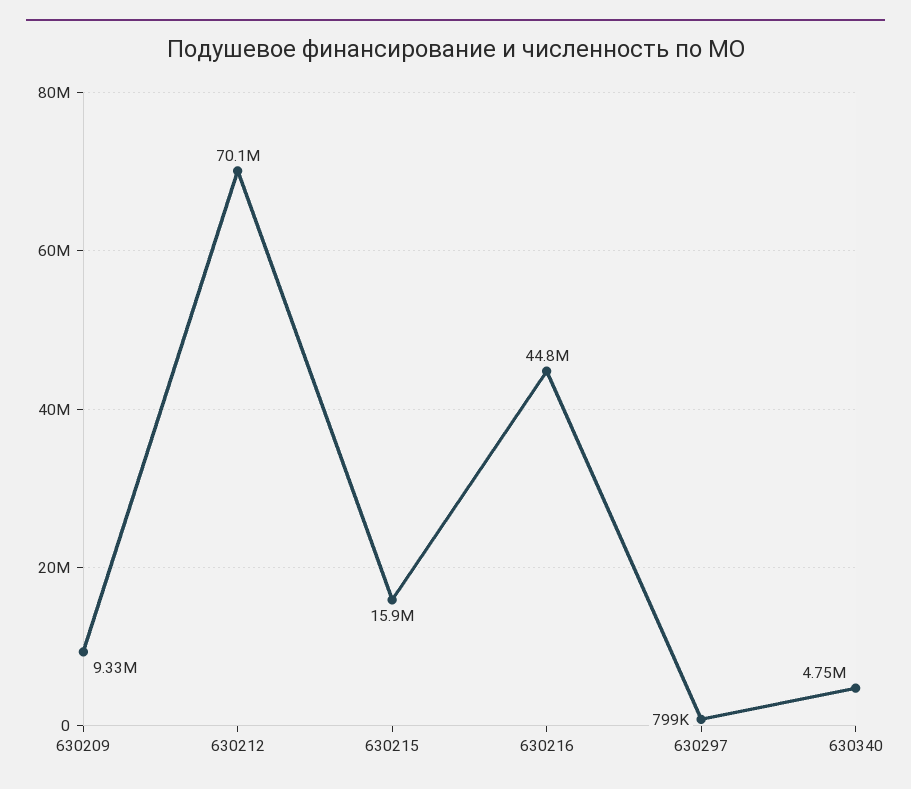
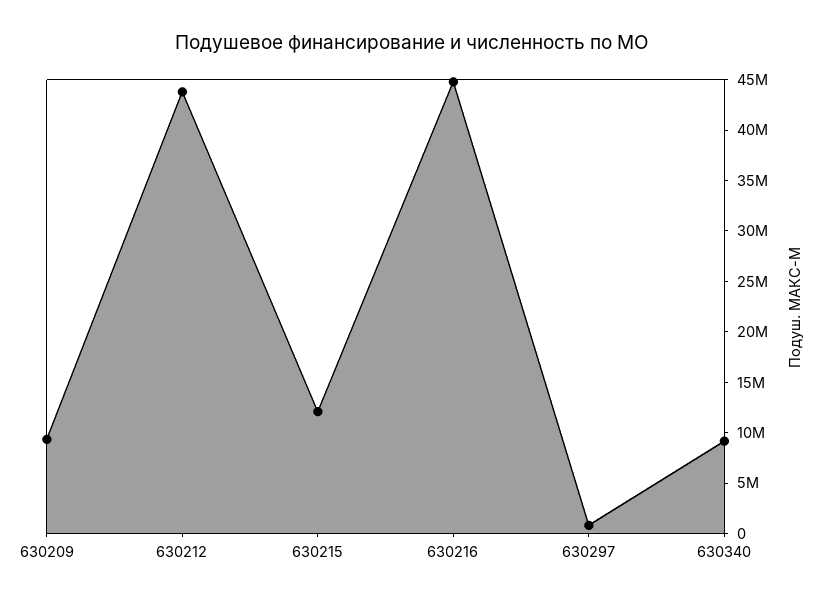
630212: 70100000 -> 44000000
630215: 15900000 -> 12000000
630340: 4750000 -> 9000000

